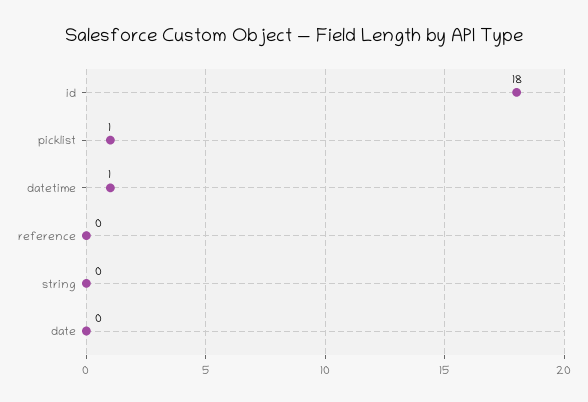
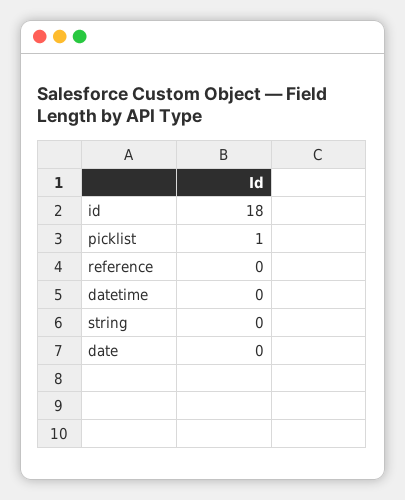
datetime: 1 -> 0

